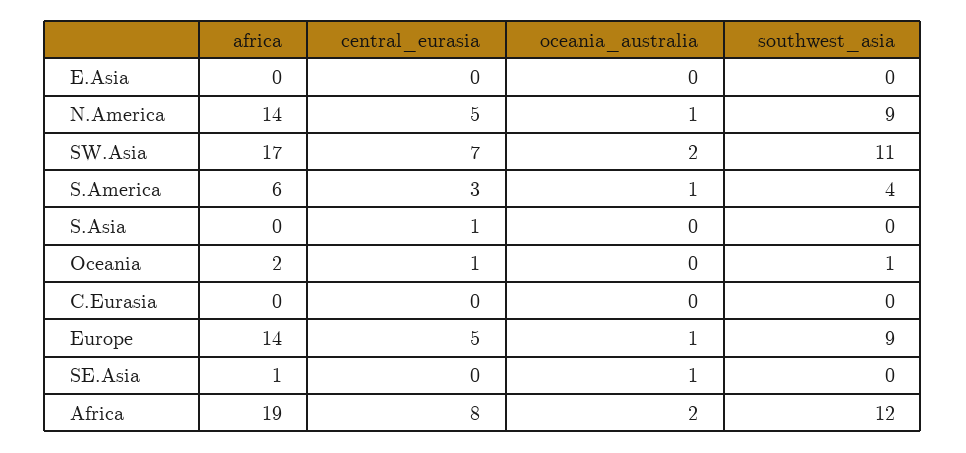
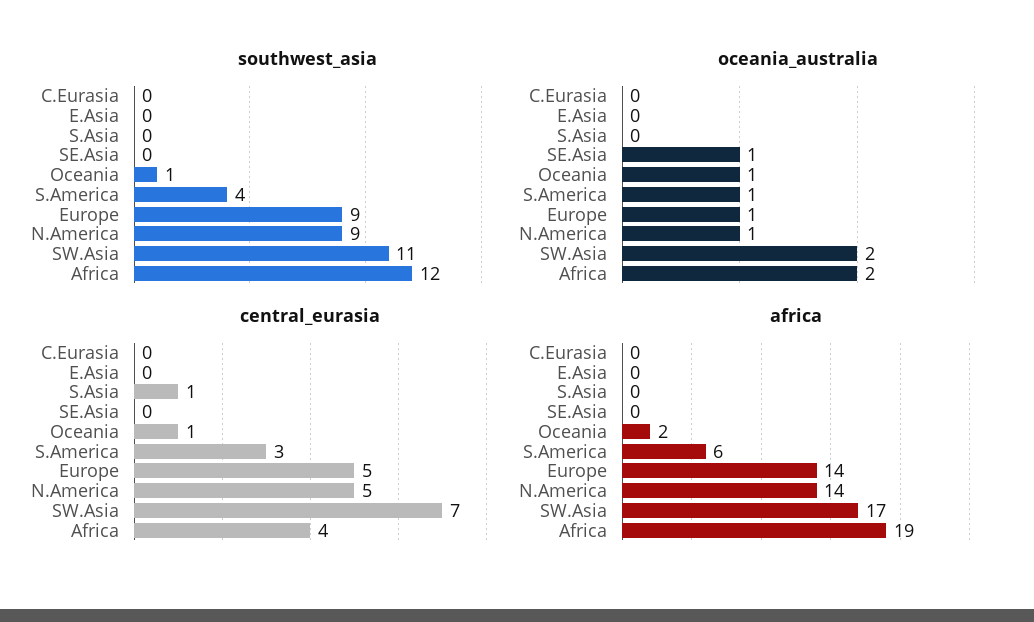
oceania_australia, Oceania: 0 -> 1
africa, SE.Asia: 1 -> 0
central_eurasia, Africa: 8 -> 4

